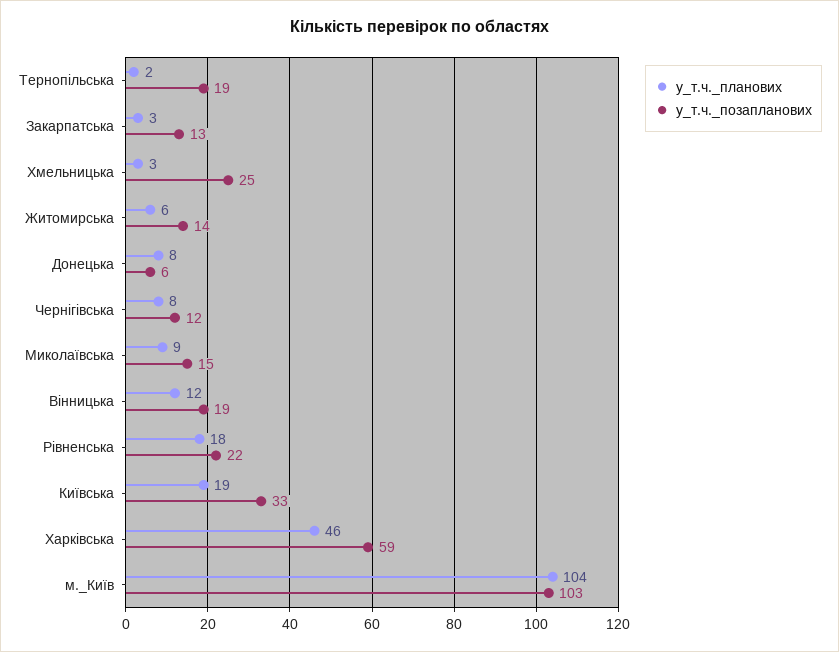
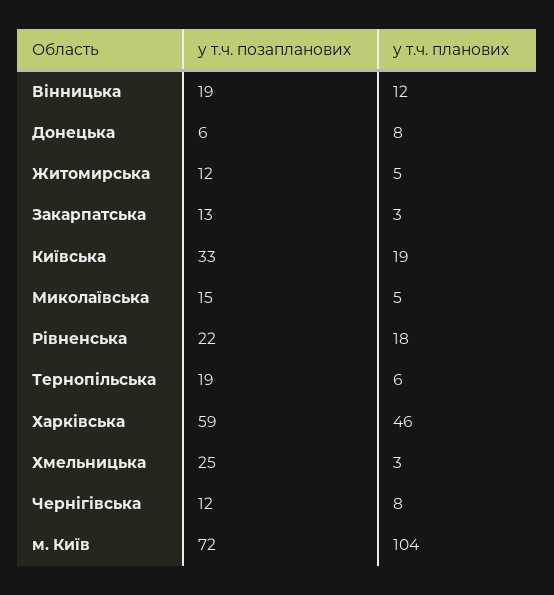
у_т.ч._планових, Тернопільська: 2 -> 6
у_т.ч._планових, Житомирська: 6 -> 5
у_т.ч._позапланових, Житомирська: 14 -> 12
у_т.ч._планових, Миколаївська: 9 -> 5
у_т.ч._позапланових, м._Київ: 103 -> 72

